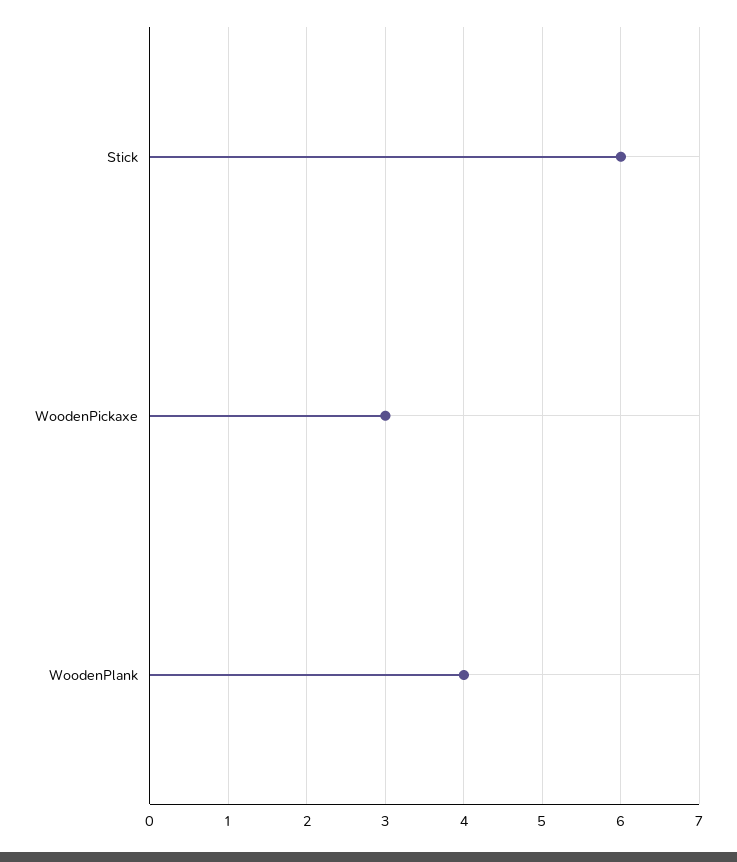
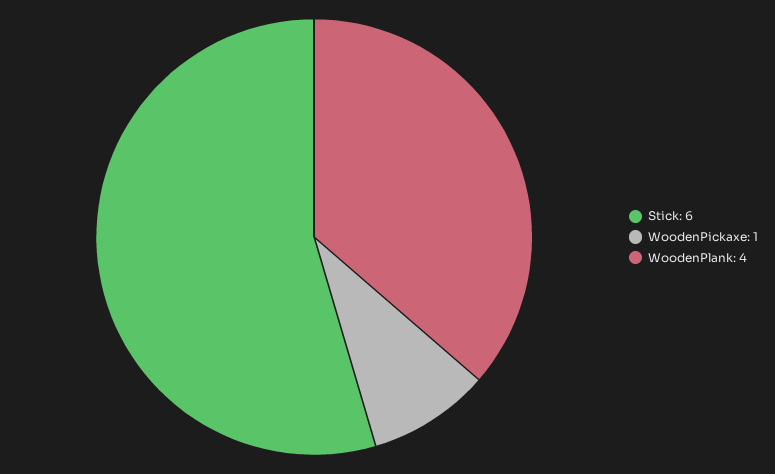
WoodenPickaxe: 3 -> 1

